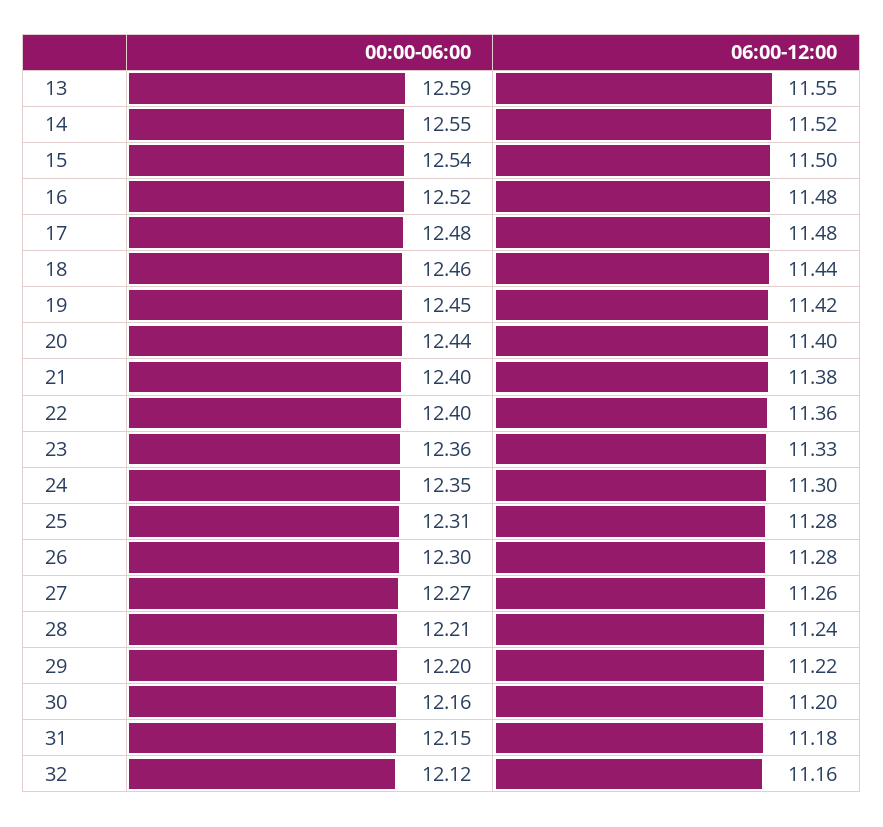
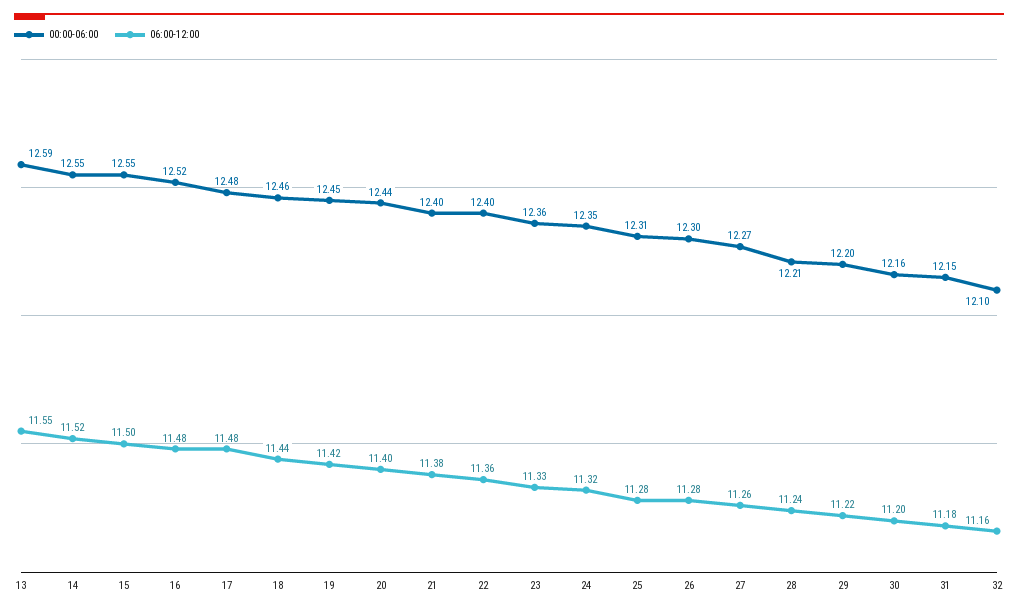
00:00-06:00, 15: 12.54 -> 12.55
06:00-12:00, 24: 11.3 -> 11.32
00:00-06:00, 32: 12.12 -> 12.1

